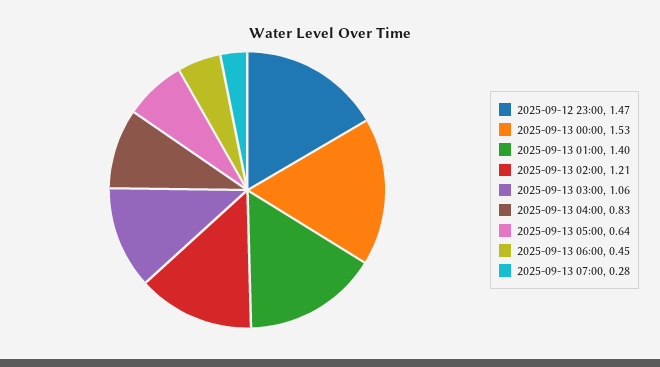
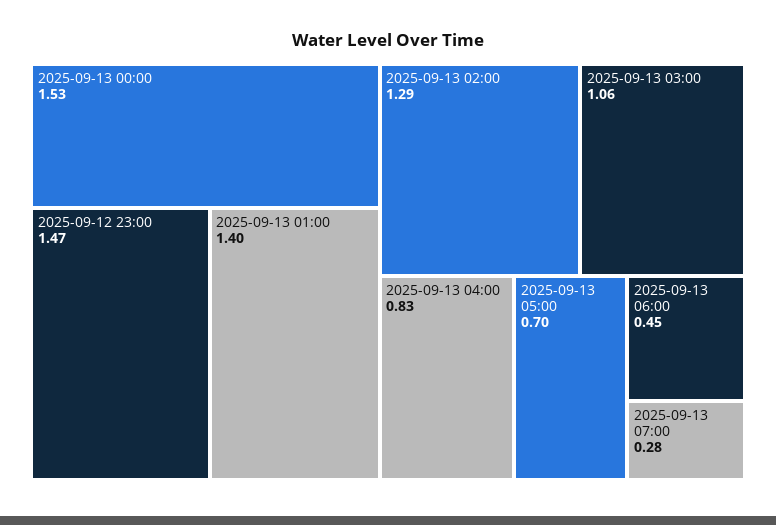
2025-09-13 02:00: 1.21 -> 1.29
2025-09-13 05:00: 0.64 -> 0.7

